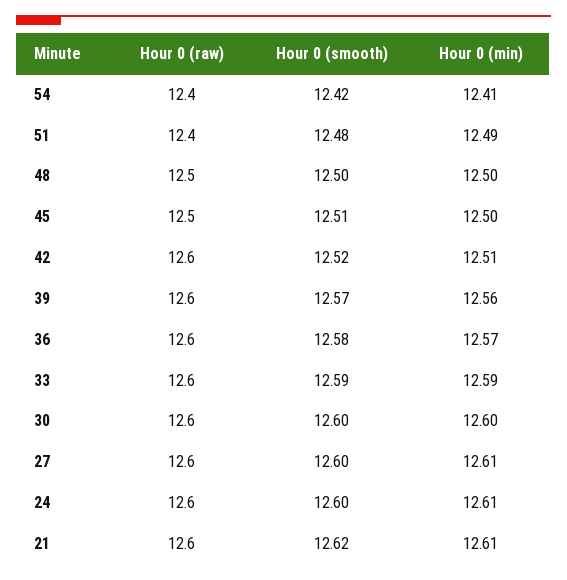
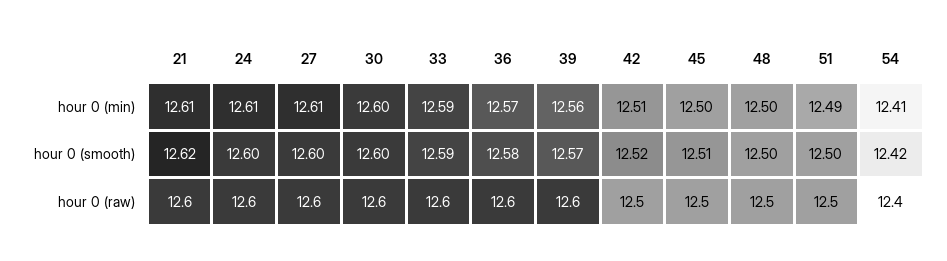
Hour 0 (raw), 51: 12.4 -> 12.5
Hour 0 (smooth), 51: 12.48 -> 12.5
Hour 0 (raw), 42: 12.6 -> 12.5

